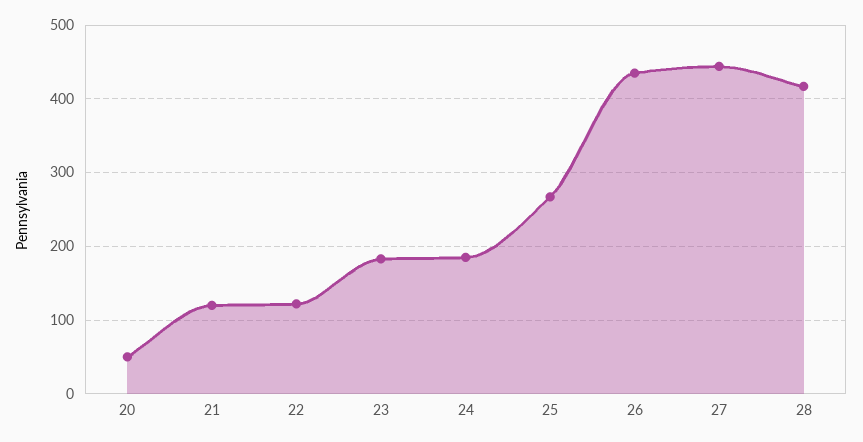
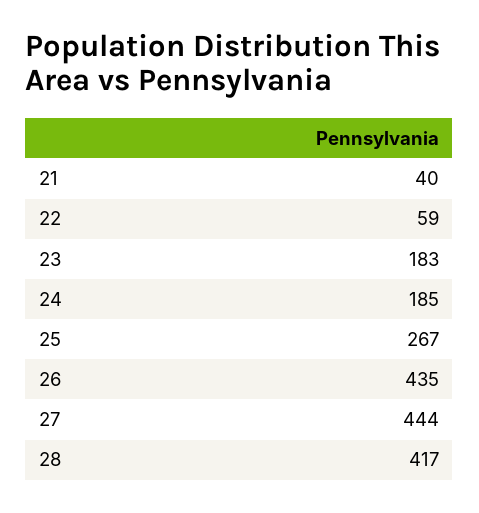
20: 50 -> none
21: 120 -> 40
22: 120 -> 59

